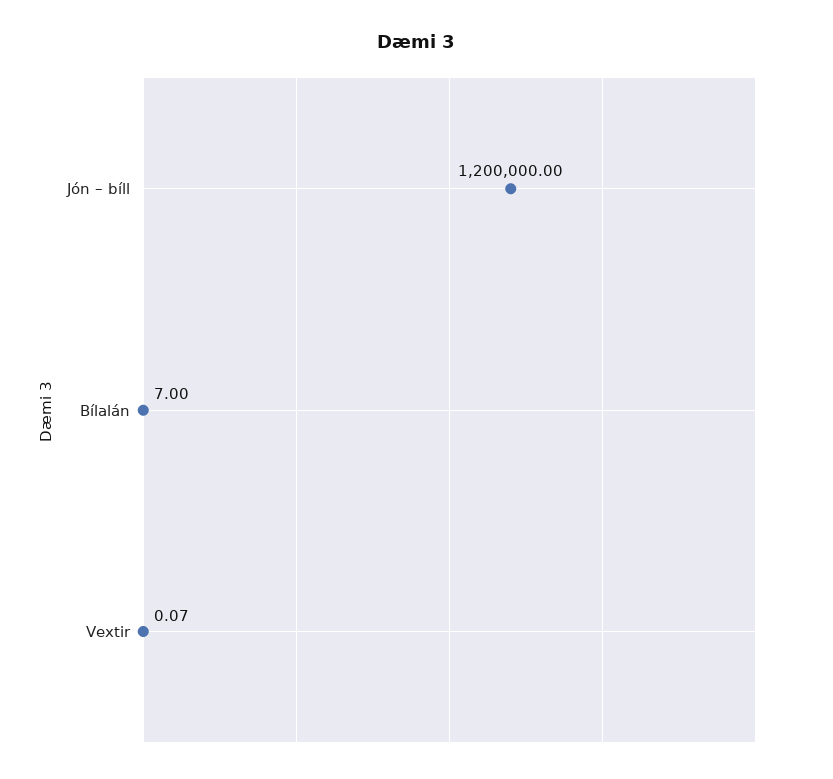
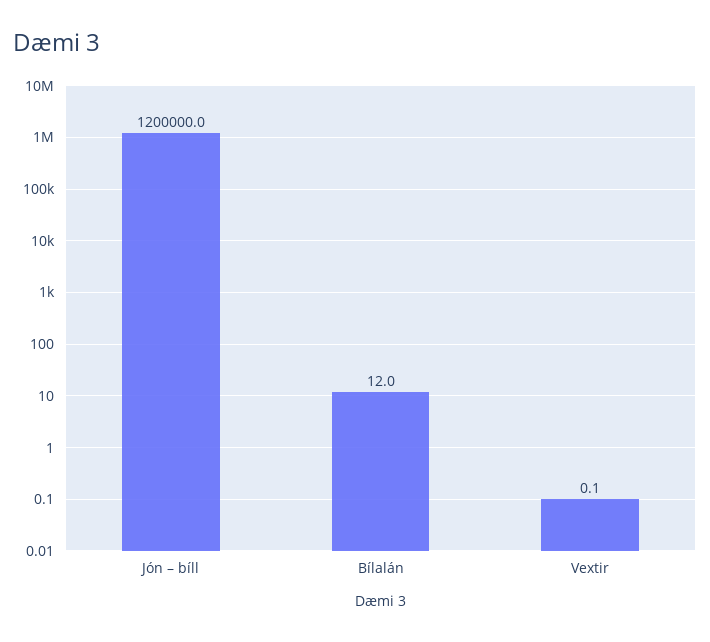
Bílalán: 7 -> 12

